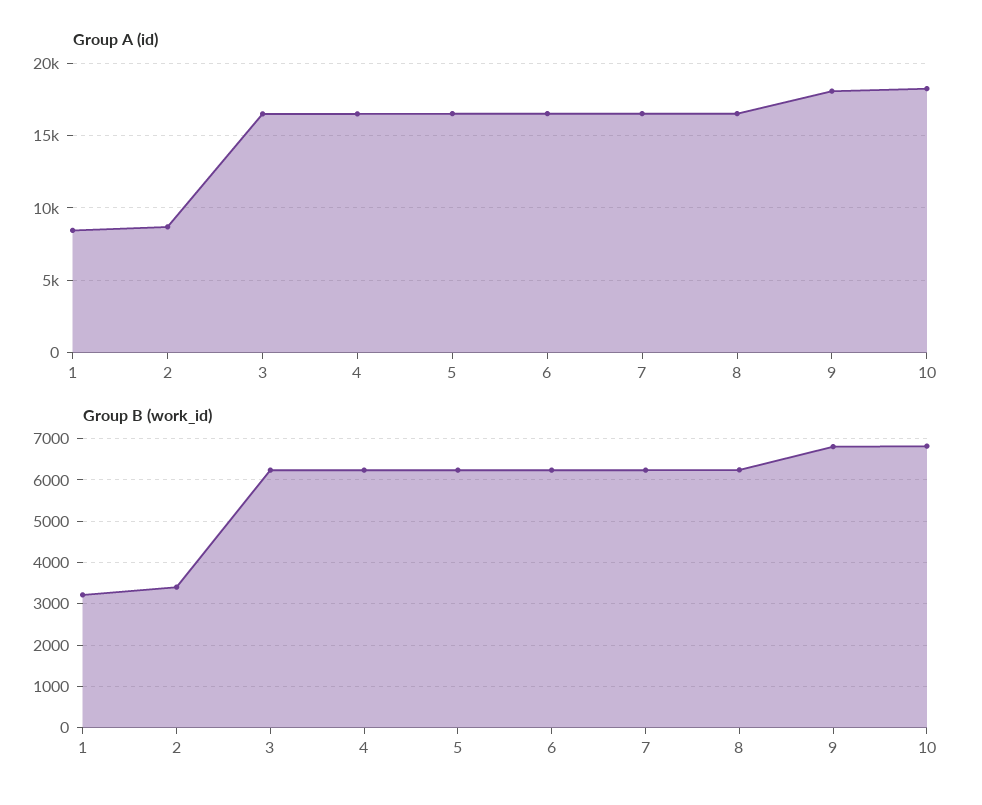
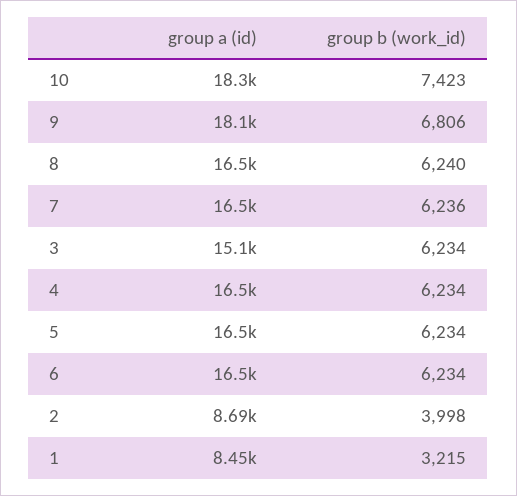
Group A (id), 3: 16500 -> 15100
Group B (work_id), 2: 3400 -> 3998
Group B (work_id), 10: 6800 -> 7423

